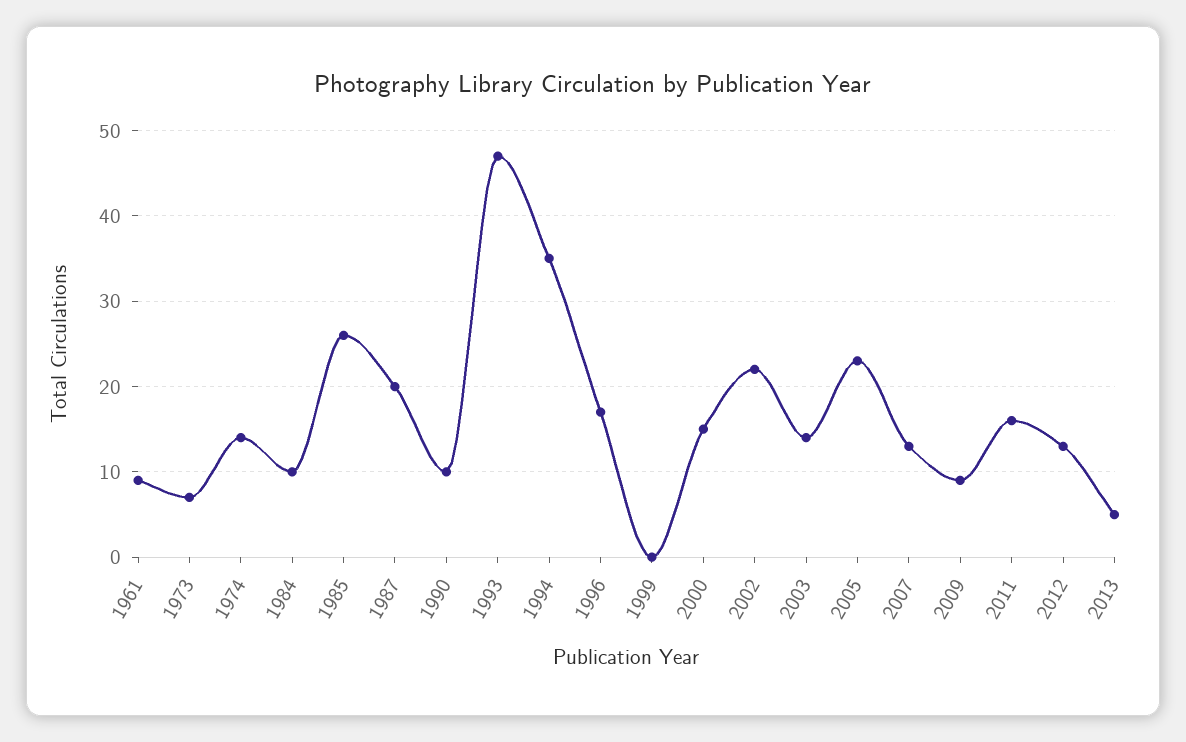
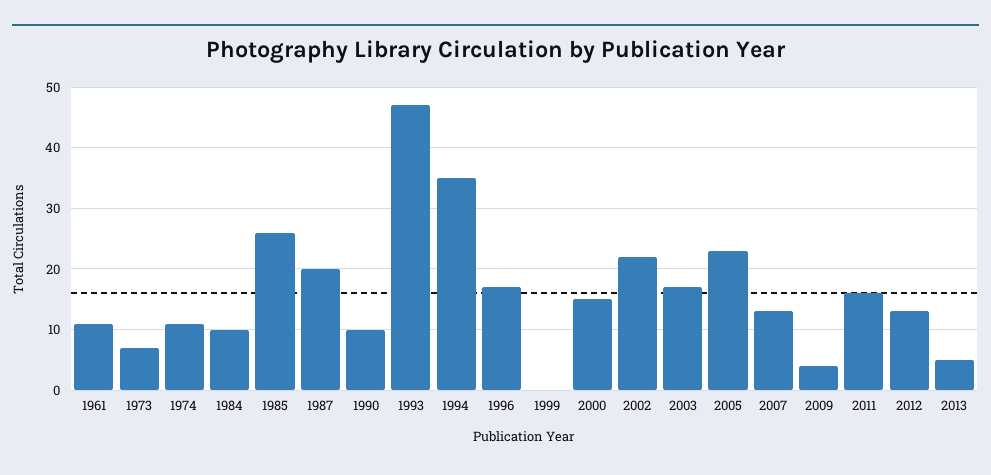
1961: 9 -> 11
1974: 14 -> 11
2003: 14 -> 17
2009: 9 -> 4

